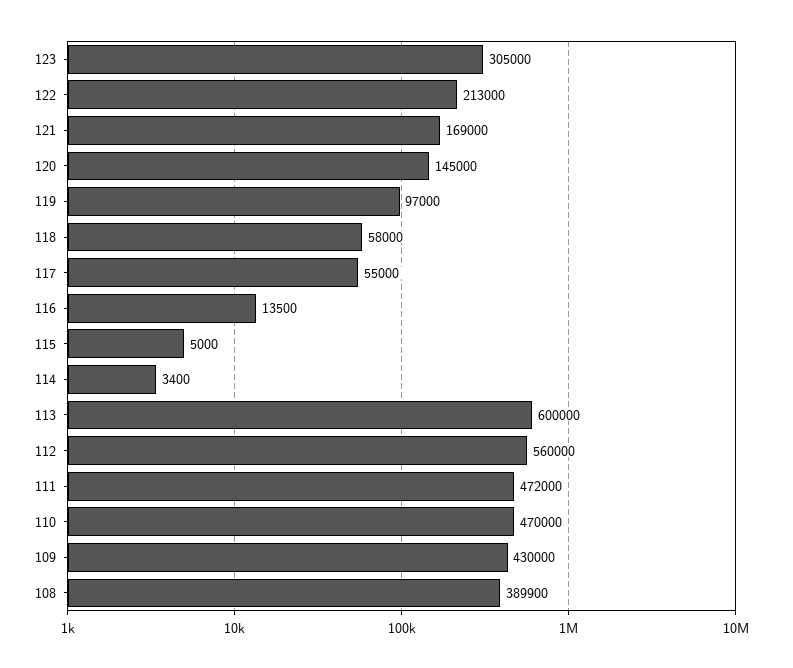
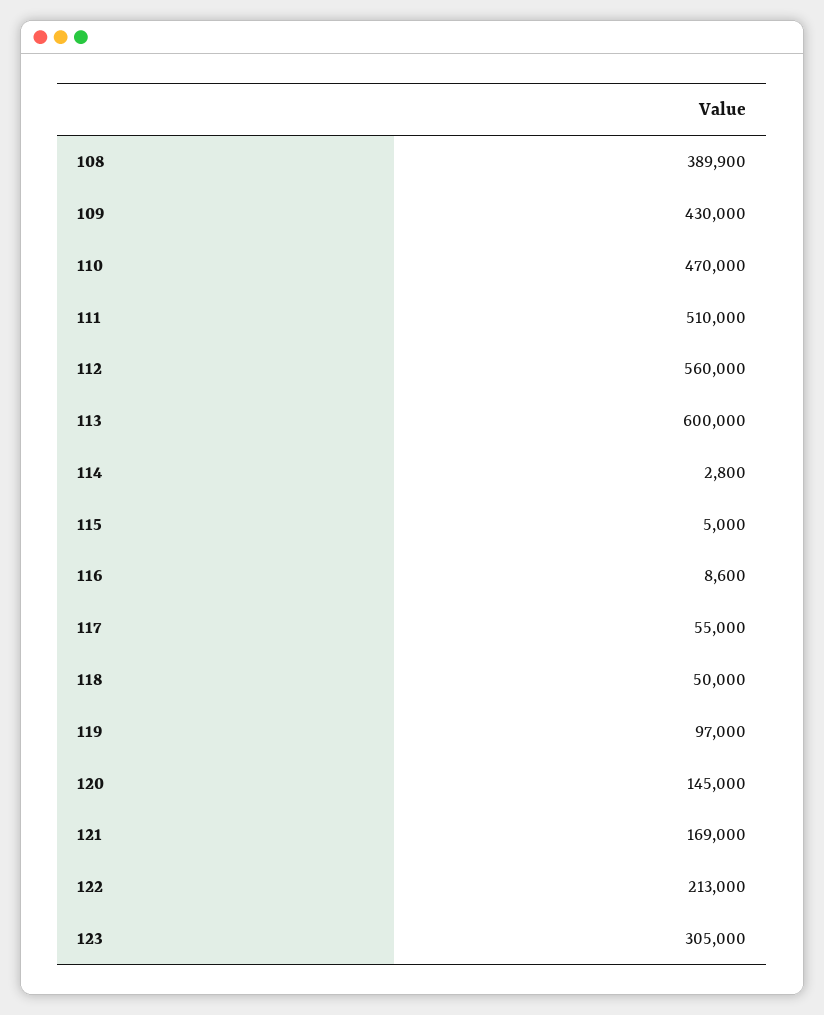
118: 58000 -> 50000
116: 13500 -> 8600
114: 3400 -> 2800
111: 472000 -> 510000

